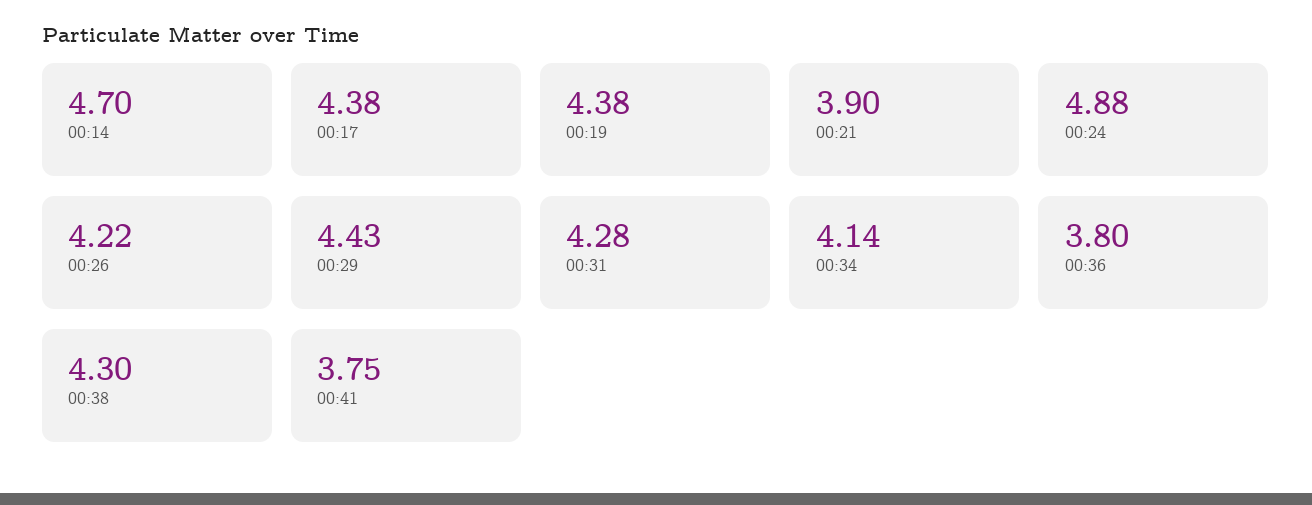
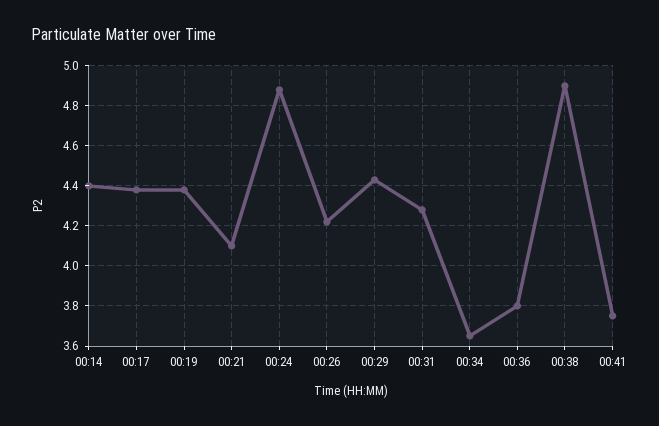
00:14: 4.7 -> 4.4
00:21: 3.9 -> 4.1
00:34: 4.14 -> 3.65
00:38: 4.3 -> 4.9

